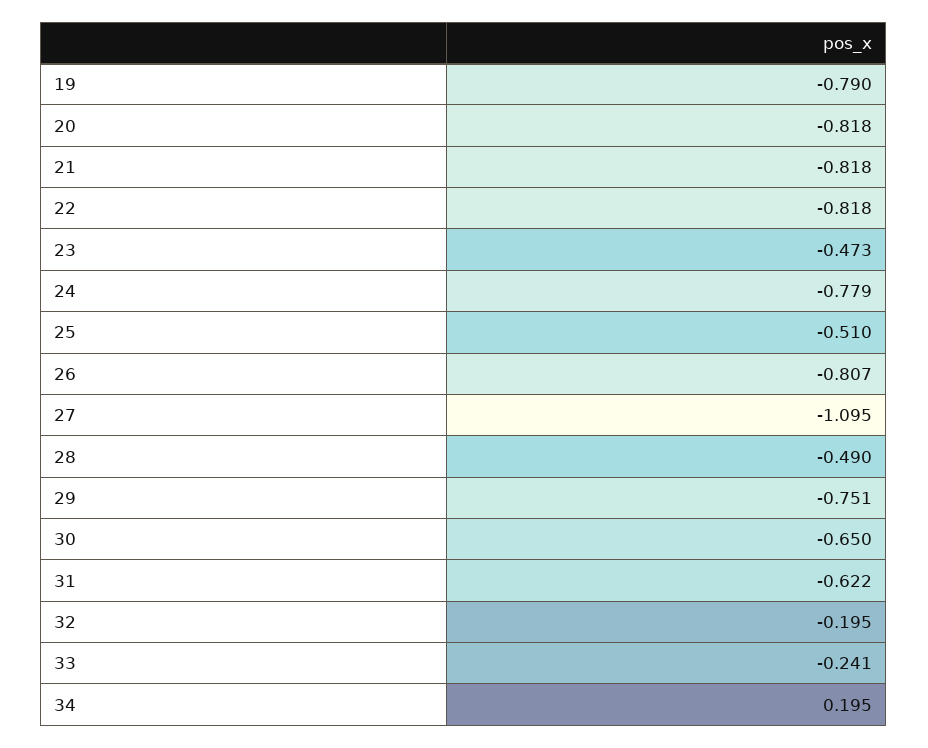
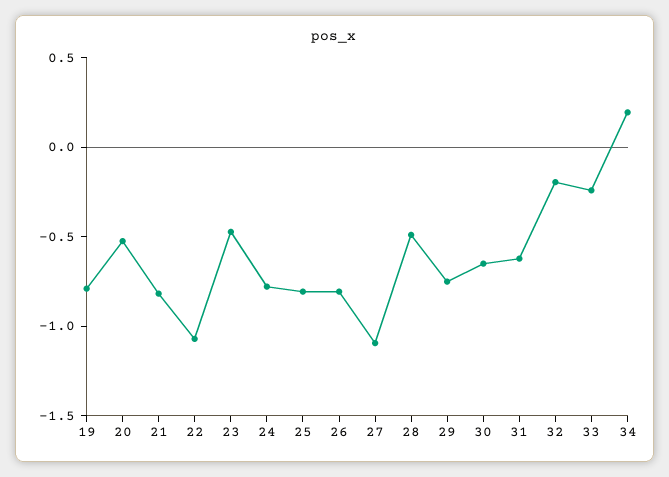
20: -0.818 -> -0.5
22: -0.818 -> -1.1
25: -0.51 -> -0.8

